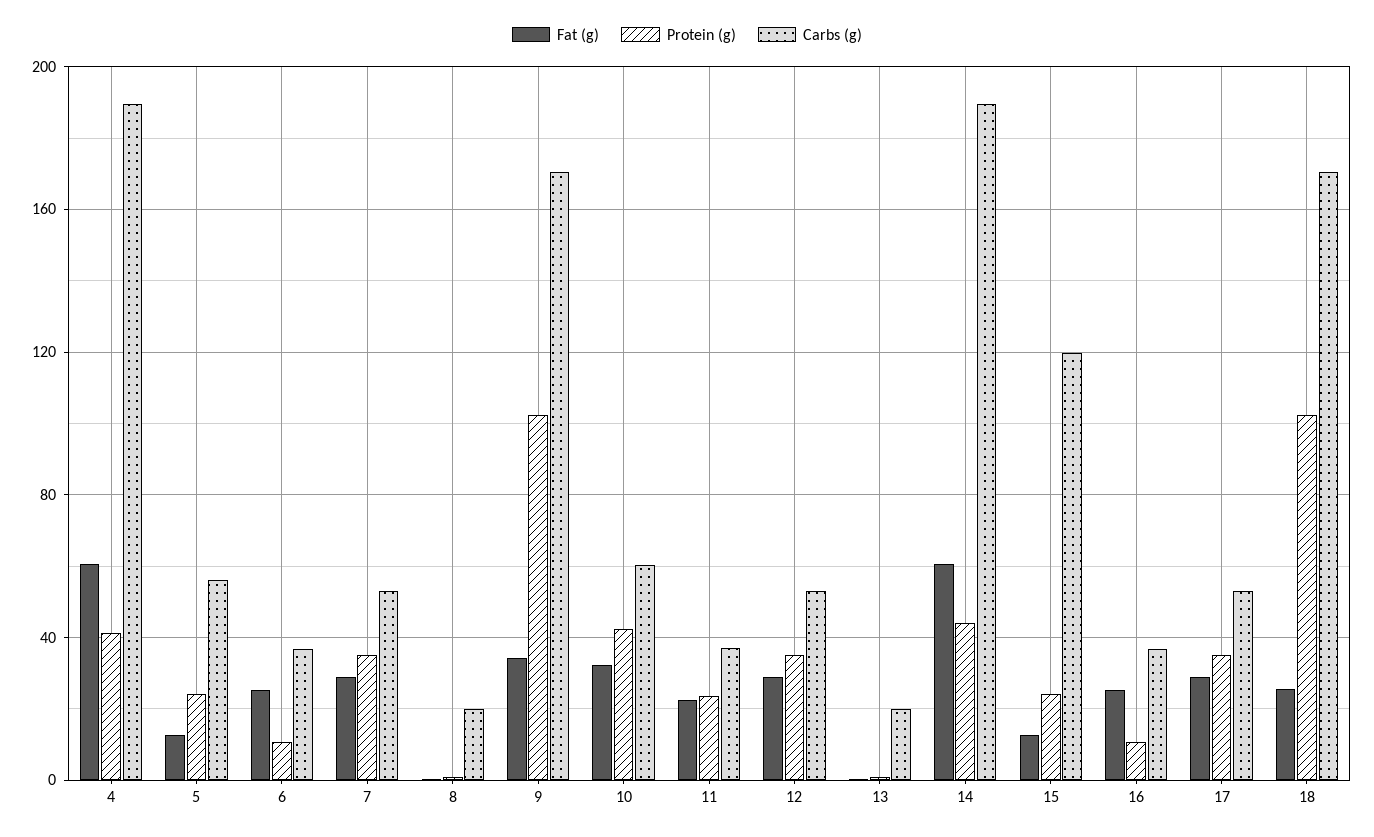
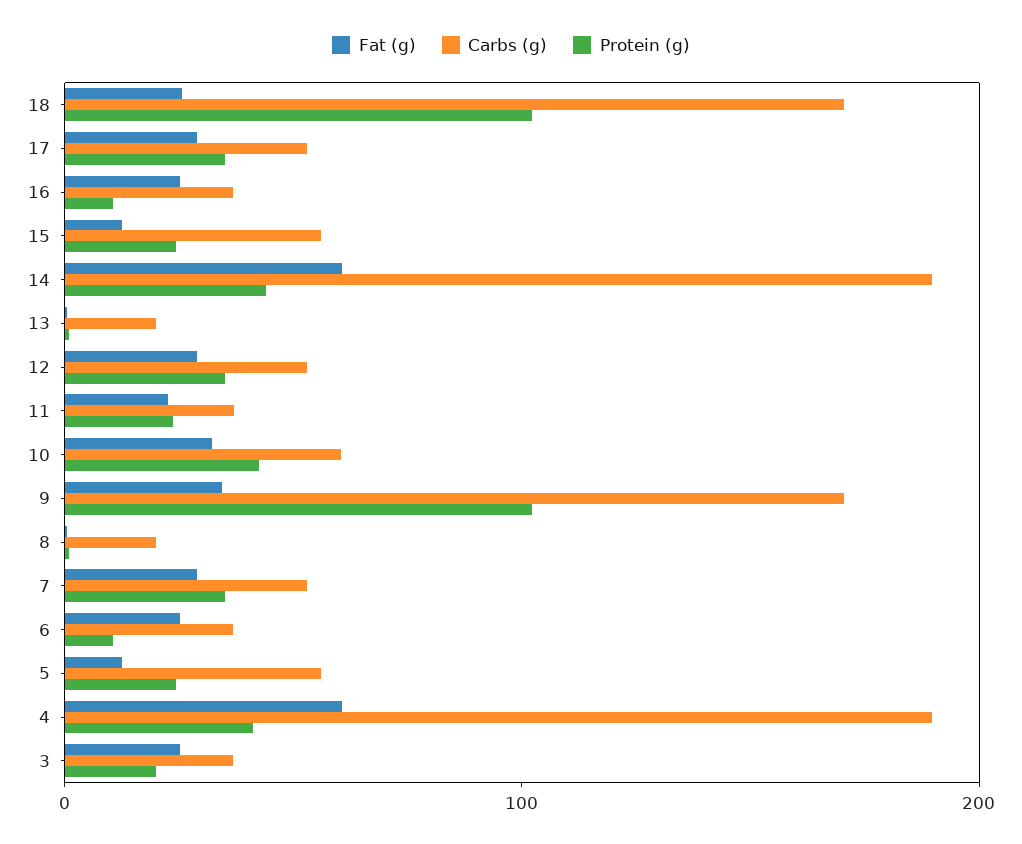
Carbs (g), 15: 120 -> 60
Fat (g), 3: none -> 20
Carbs (g), 3: none -> 40
Protein (g), 3: none -> 20

